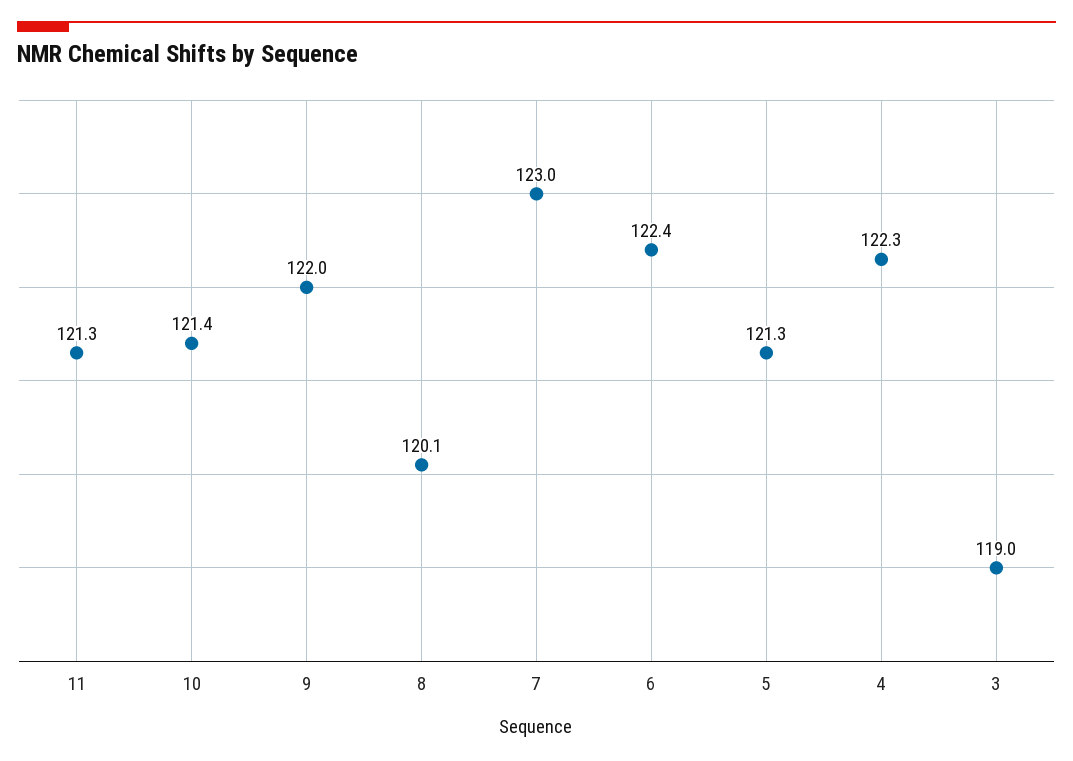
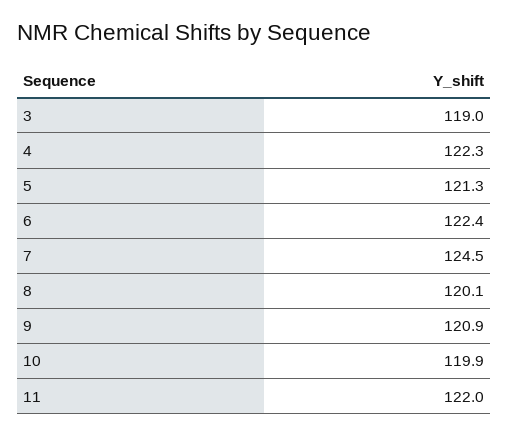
11: 121.3 -> 122
10: 121.4 -> 119.9
9: 122 -> 120.9
7: 123 -> 124.5

